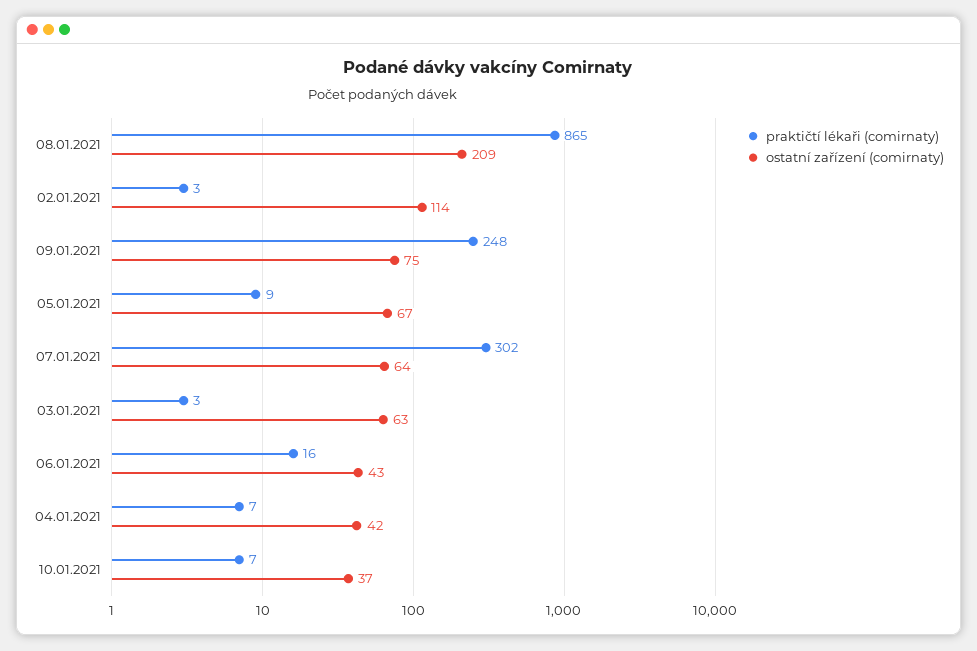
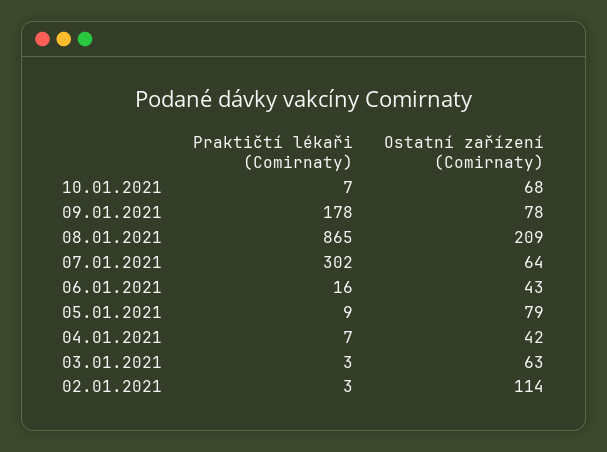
praktičtí lékaři (comirnaty), 09.01.2021: 248 -> 178
ostatní zařízení (comirnaty), 09.01.2021: 75 -> 78
ostatní zařízení (comirnaty), 05.01.2021: 67 -> 79
ostatní zařízení (comirnaty), 10.01.2021: 37 -> 68

